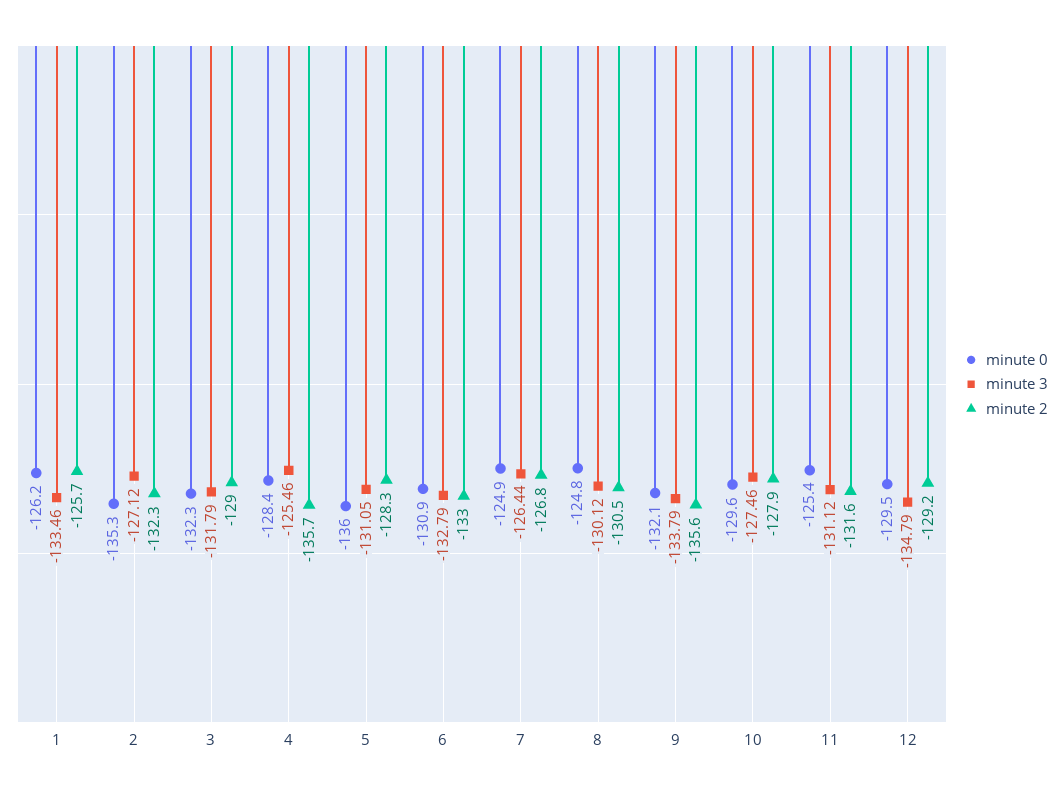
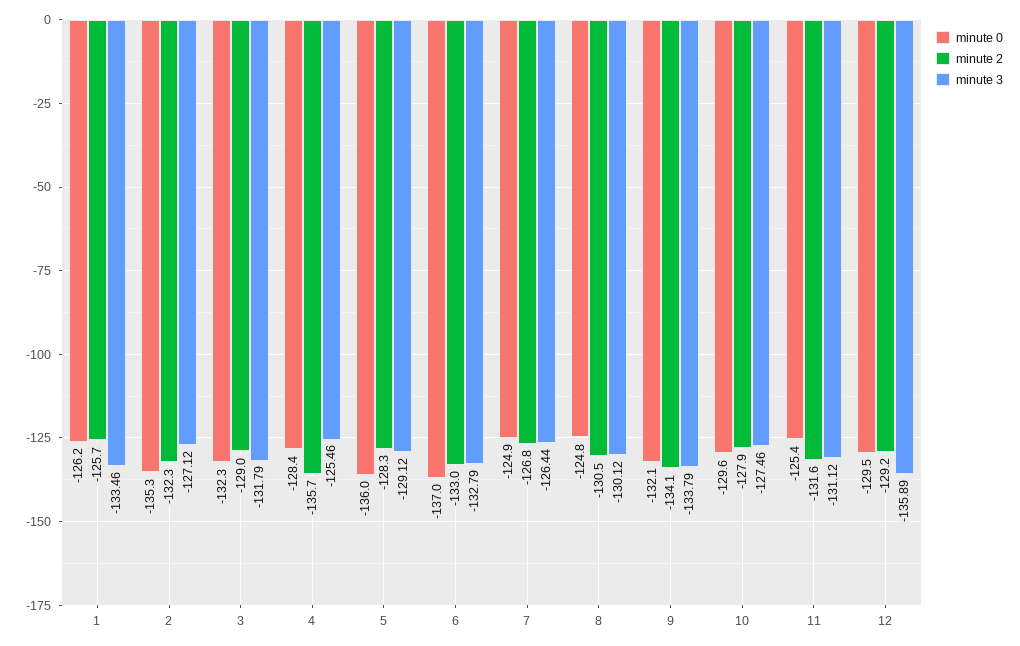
minute 3, 5: -131.05 -> -129.12
minute 0, 6: -130.9 -> -137
minute 2, 9: -135.6 -> -134.1
minute 3, 12: -134.79 -> -135.89

